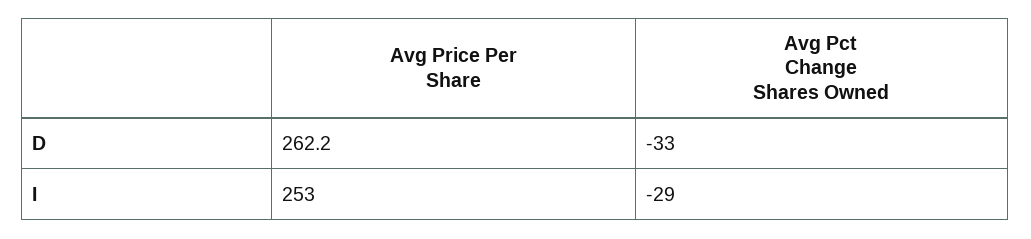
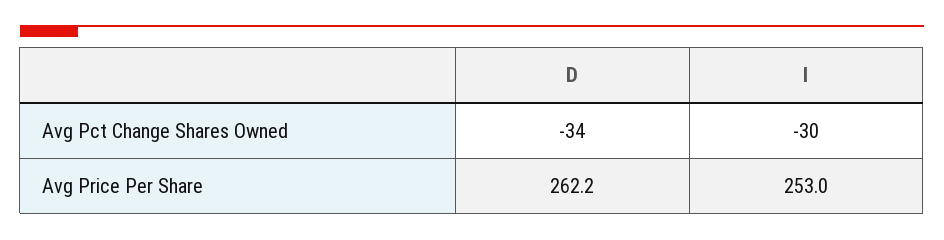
Avg Pct Change Shares Owned, D: -33 -> -34
Avg Pct Change Shares Owned, I: -29 -> -30

